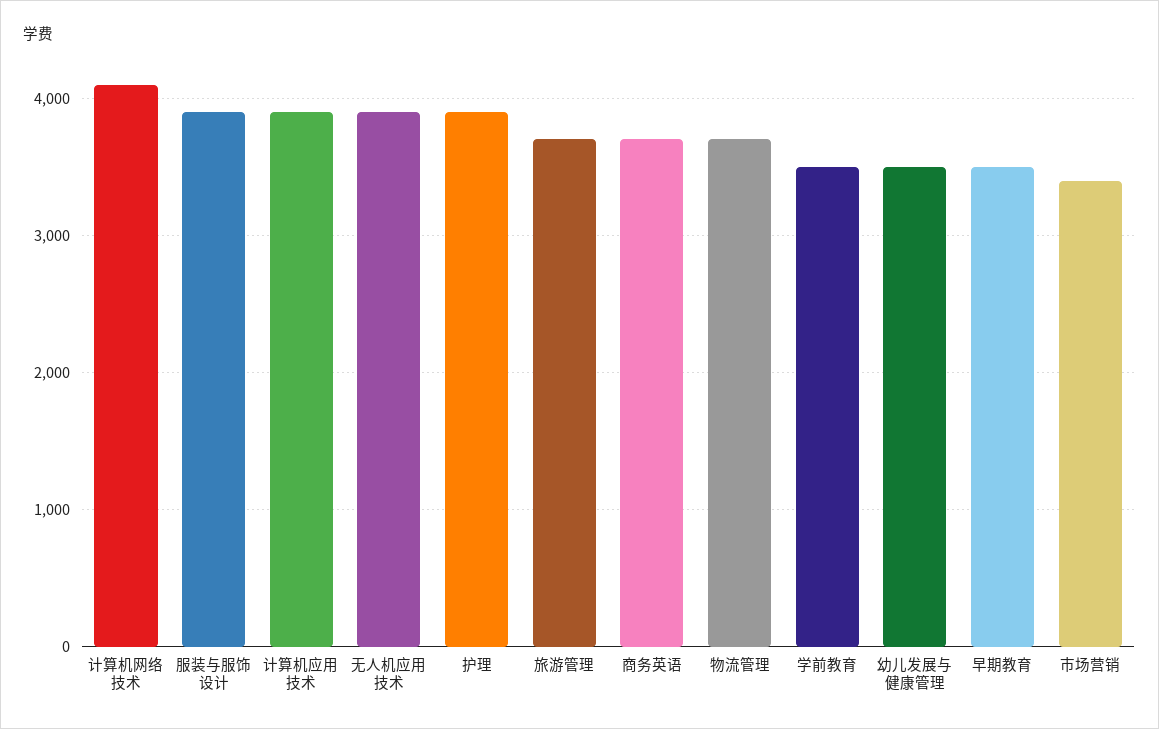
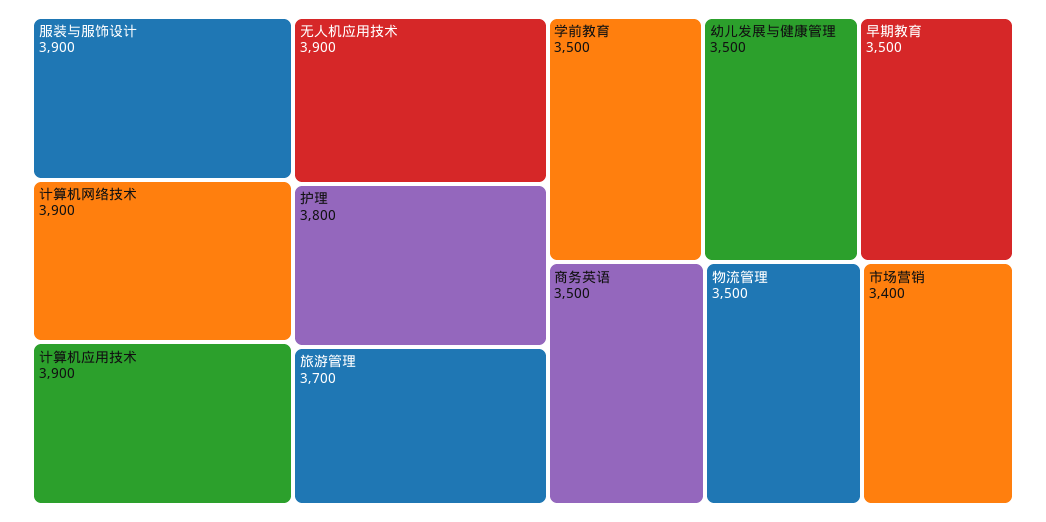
计算机网络技术: 4100 -> 3900
护理: 3900 -> 3800
商务英语: 3700 -> 3500
物流管理: 3700 -> 3500

